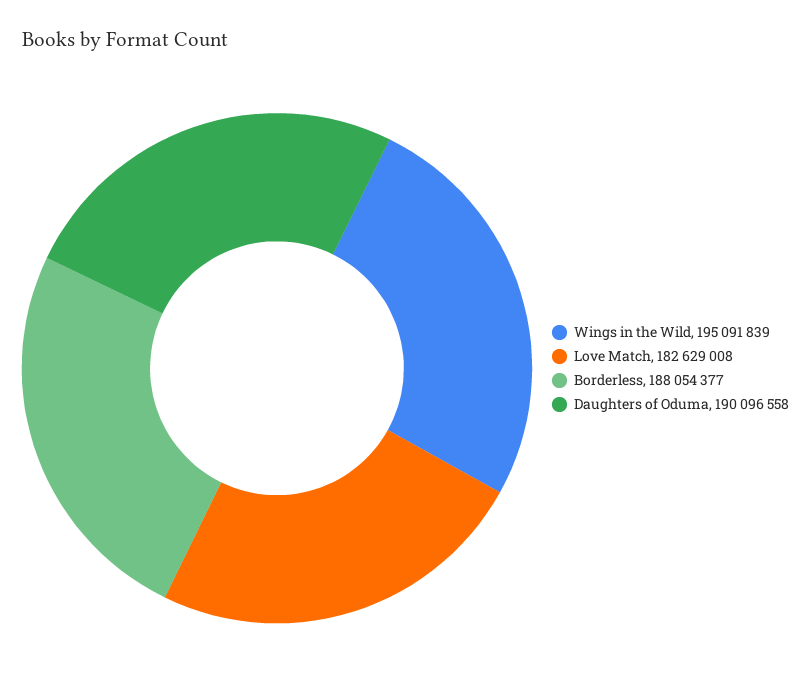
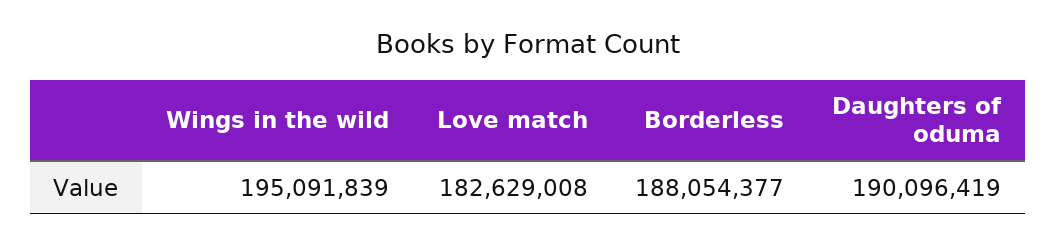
Daughters of Oduma: 190096558 -> 190096419

